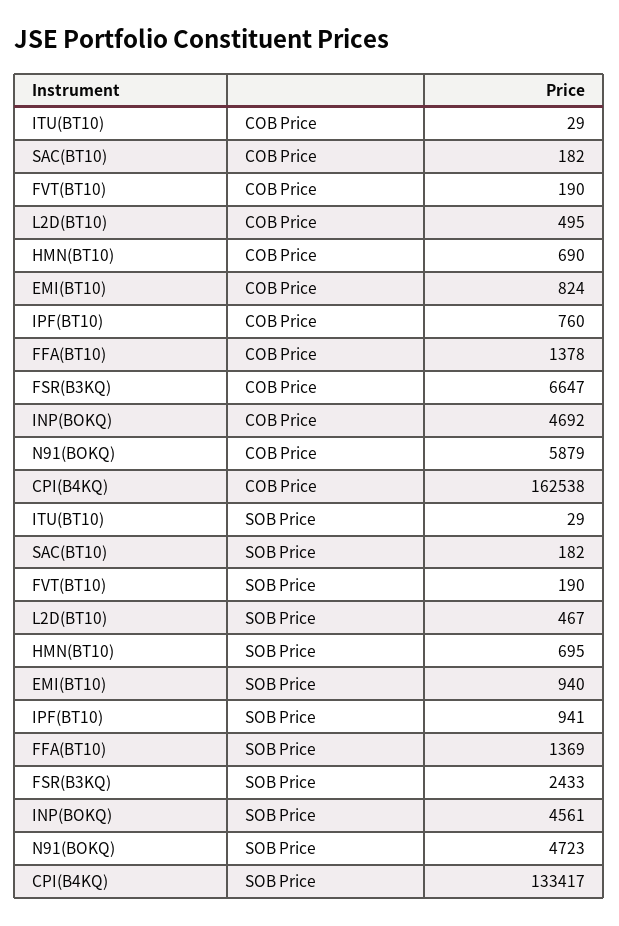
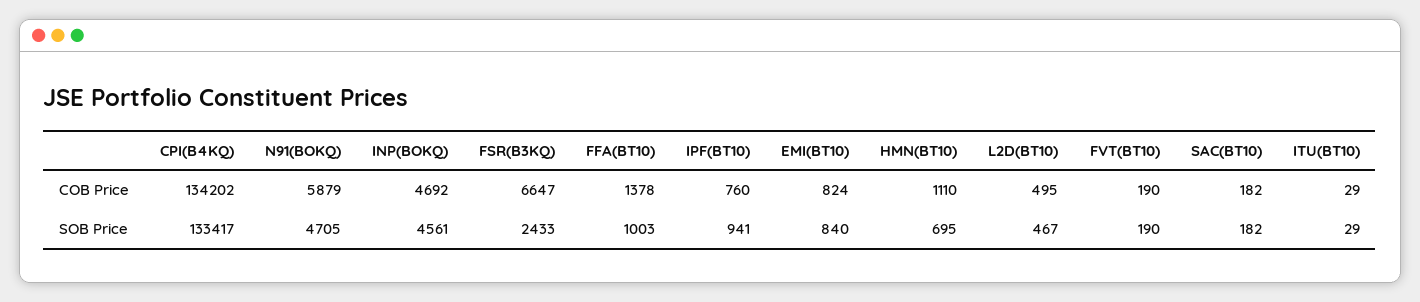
HMN(BT10), COB Price: 690 -> 1110
CPI(B4KQ), COB Price: 162538 -> 134202
EMI(BT10), SOB Price: 940 -> 840
FFA(BT10), SOB Price: 1369 -> 1003
N91(BOKQ), SOB Price: 4723 -> 4705

